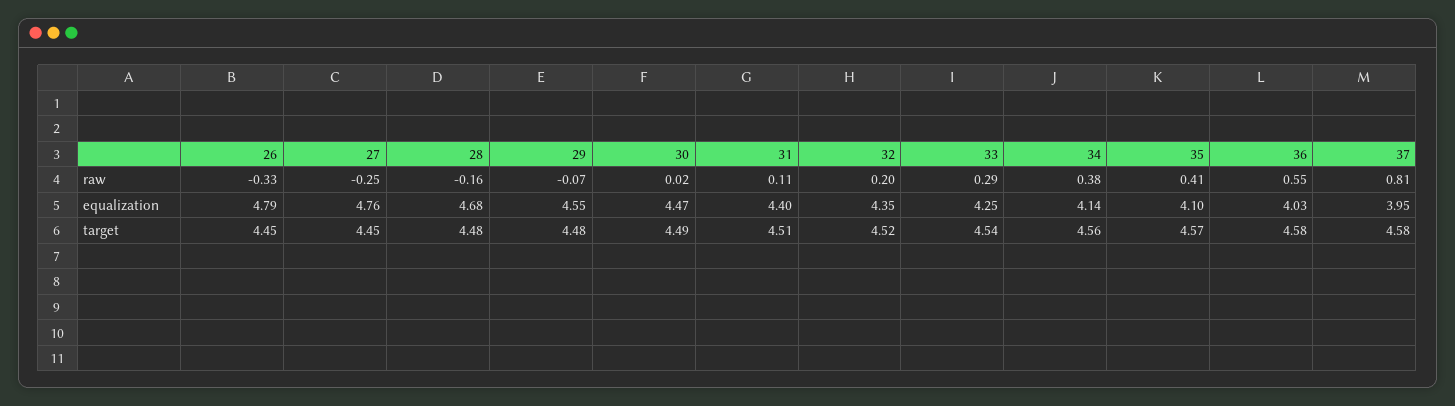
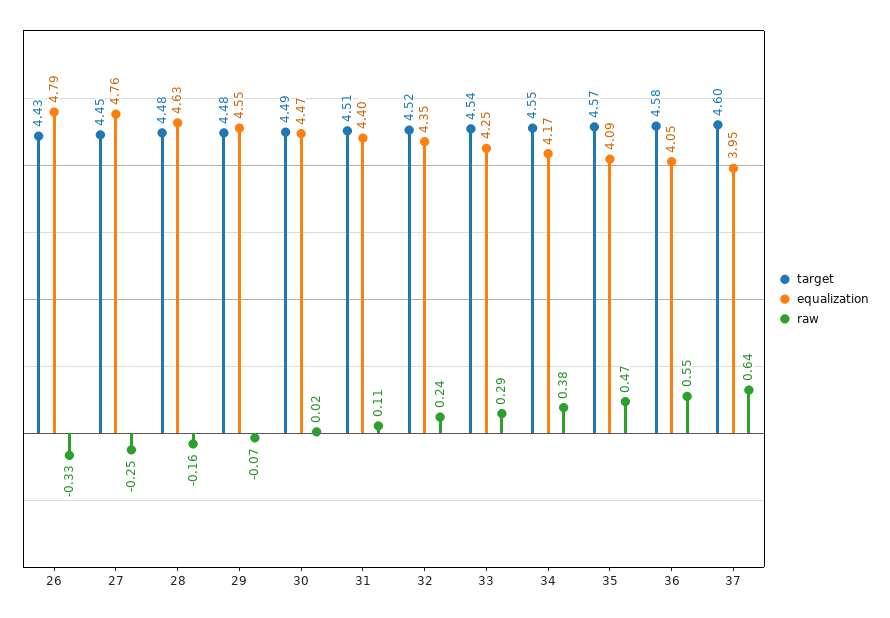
raw, 32: 0.2 -> 0.24
raw, 35: 0.41 -> 0.47
raw, 37: 0.81 -> 0.64
equalization, 28: 4.68 -> 4.63
equalization, 34: 4.14 -> 4.17
equalization, 35: 4.1 -> 4.09
equalization, 36: 4.03 -> 4.05
target, 26: 4.45 -> 4.43
target, 34: 4.56 -> 4.55
target, 37: 4.58 -> 4.6

